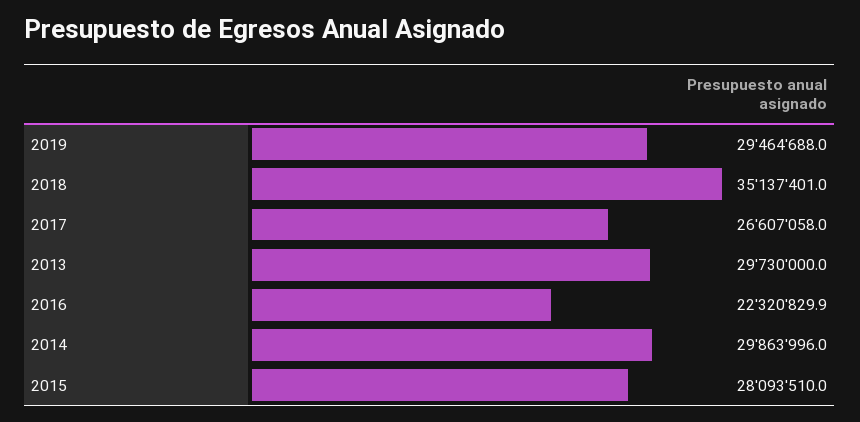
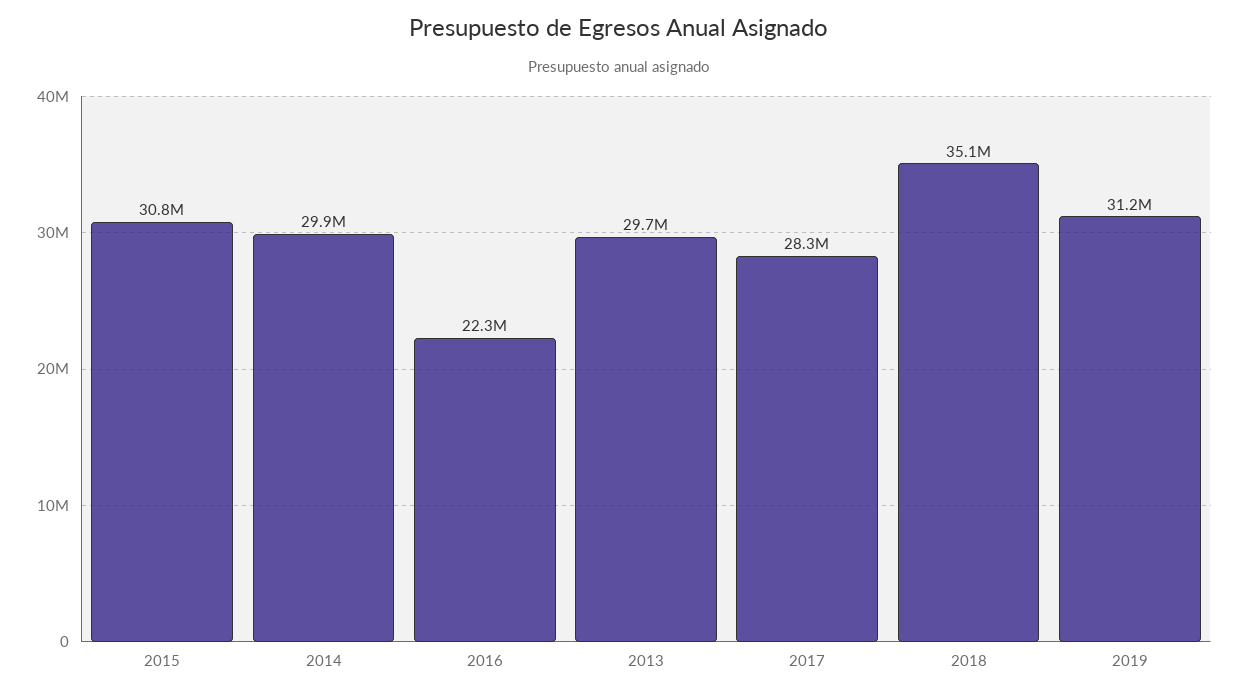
2019: 29464688 -> 31200000
2017: 26607058 -> 28300000
2015: 28093510 -> 30800000

